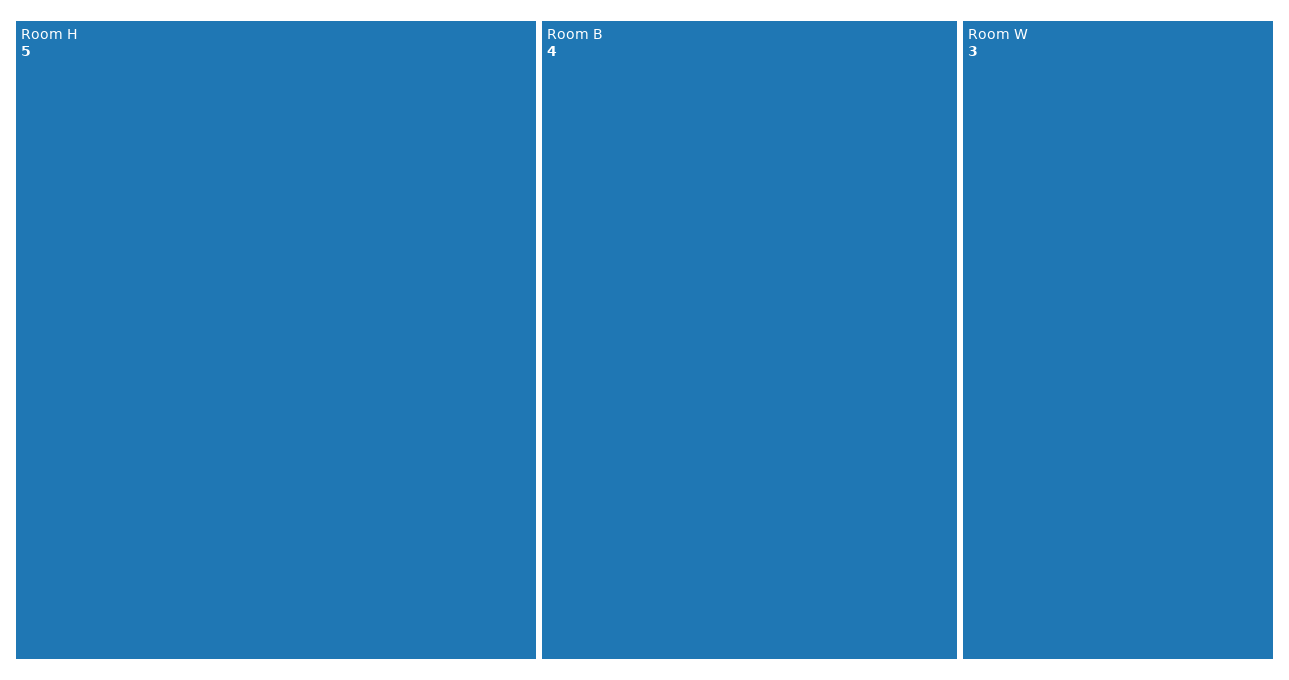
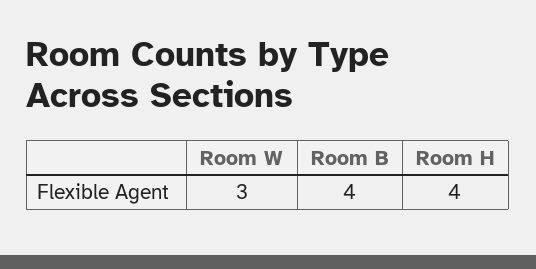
Room H: 5 -> 4

